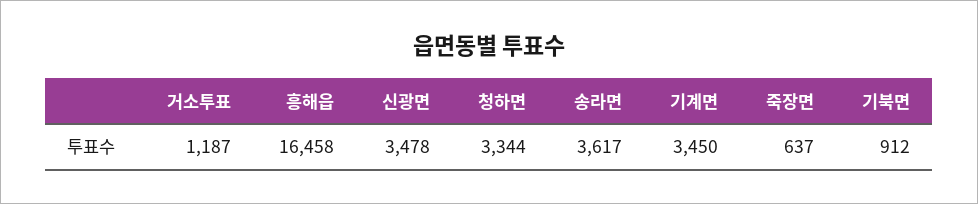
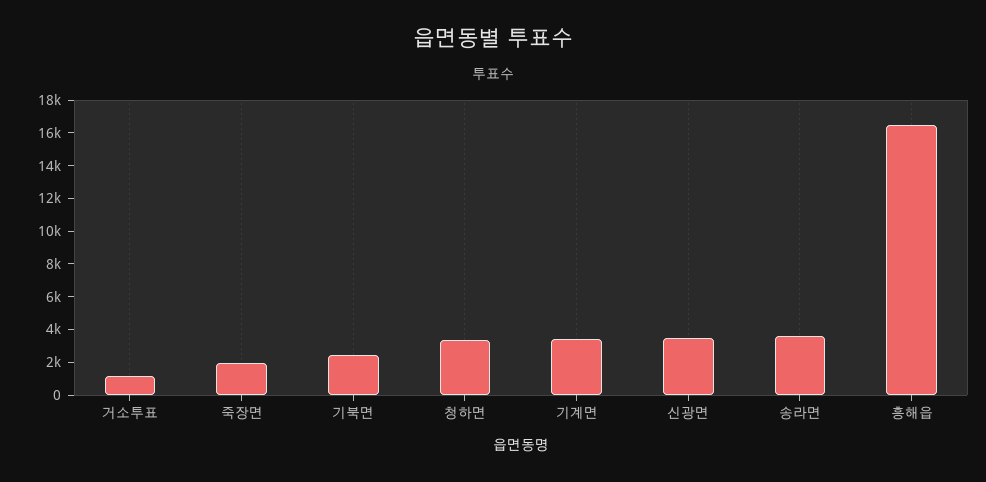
죽장면: 637 -> 2000
기북면: 912 -> 2500

